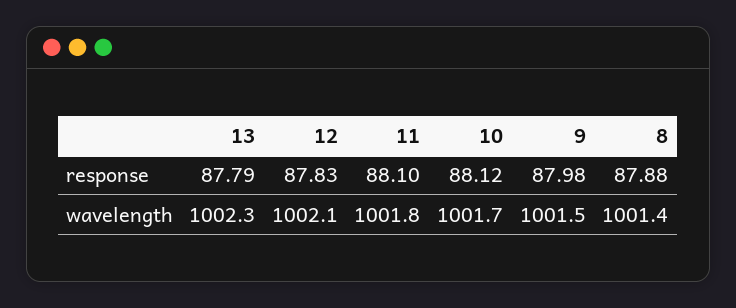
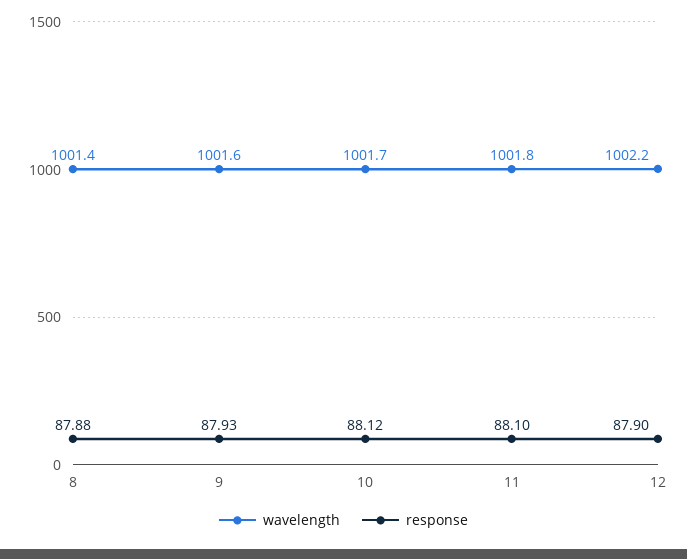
response, 13: 87.79 -> none
response, 12: 87.83 -> 87.9
response, 9: 87.98 -> 87.93
wavelength, 13: 1002.3 -> none
wavelength, 12: 1002.1 -> 1002.2
wavelength, 9: 1001.5 -> 1001.6

